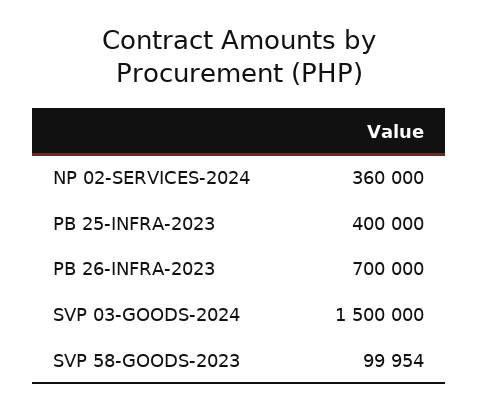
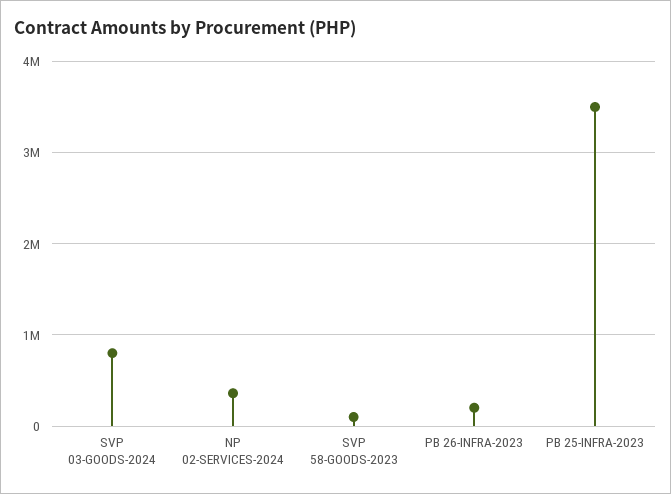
PB 25-INFRA-2023: 400000 -> 3500000
PB 26-INFRA-2023: 700000 -> 200000
SVP 03-GOODS-2024: 1500000 -> 800000

